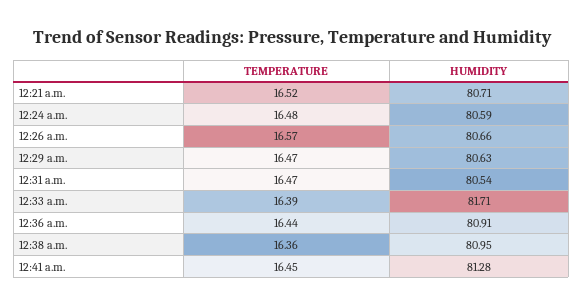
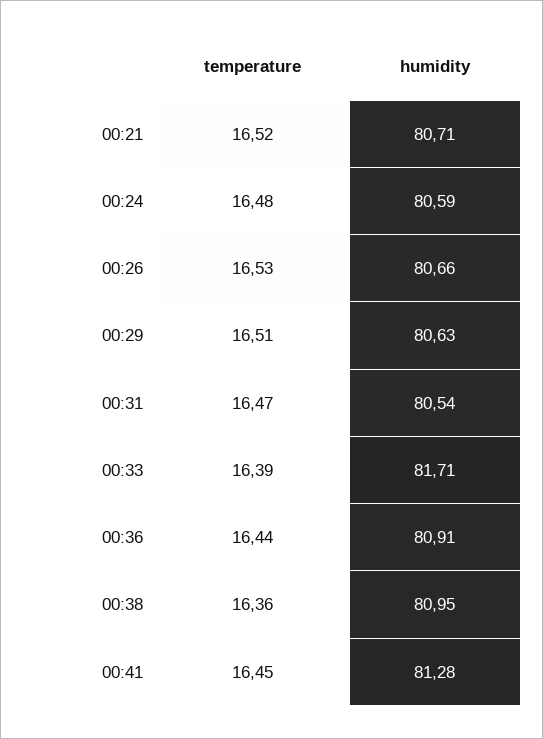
TEMPERATURE, 12:26 a.m.: 16.57 -> 16.53
TEMPERATURE, 12:29 a.m.: 16.47 -> 16.51

